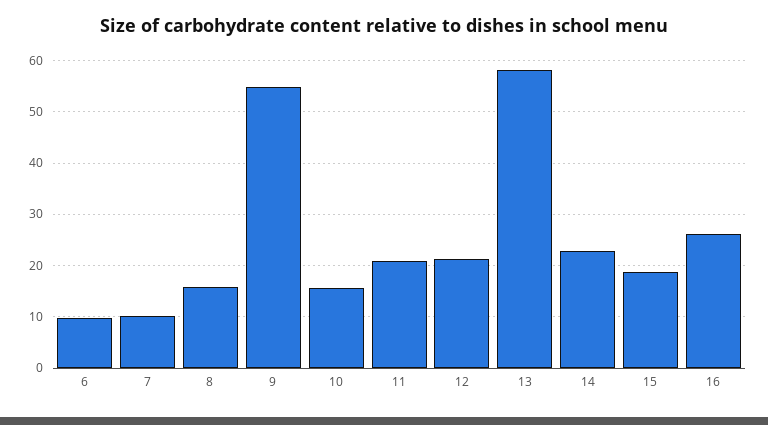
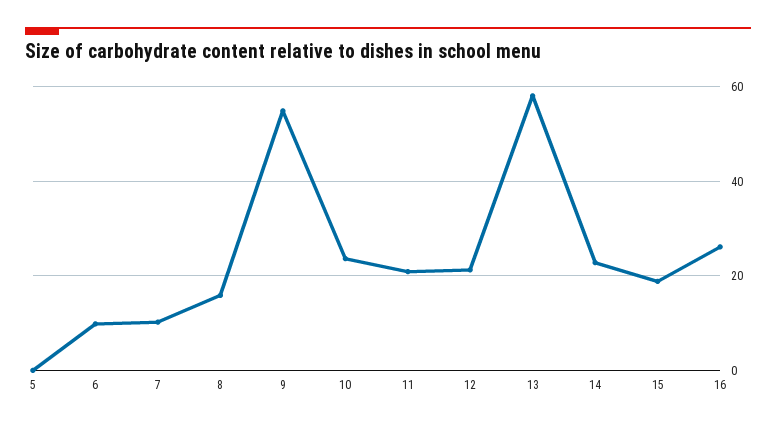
10: 16 -> 24
5: none -> 0

